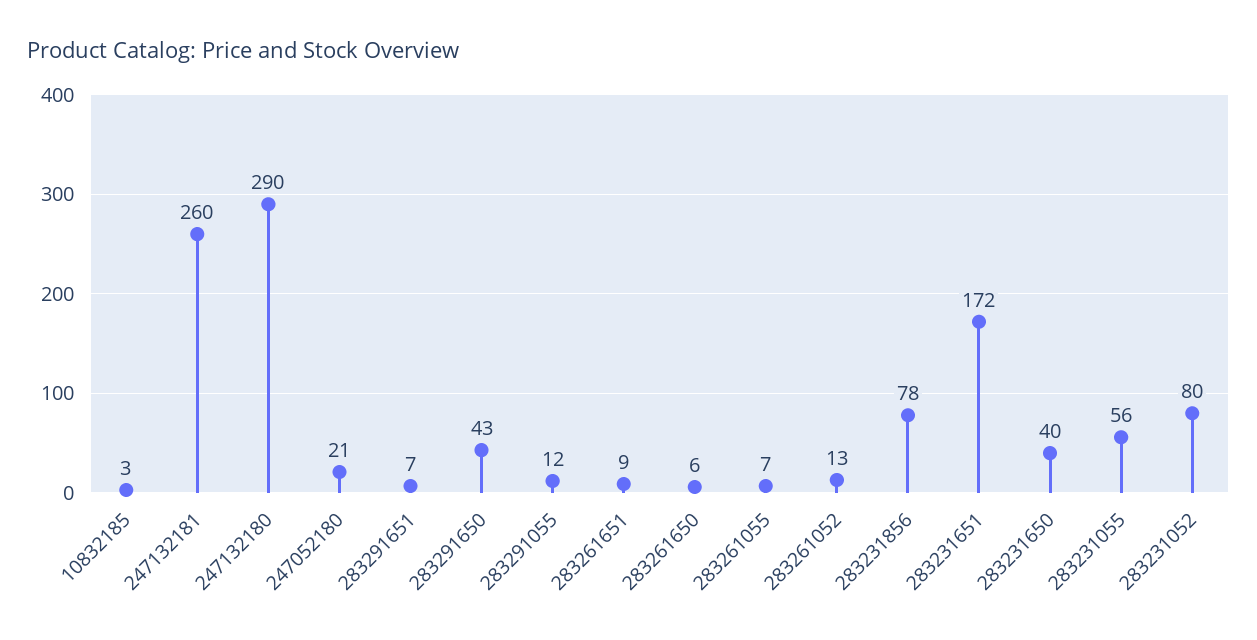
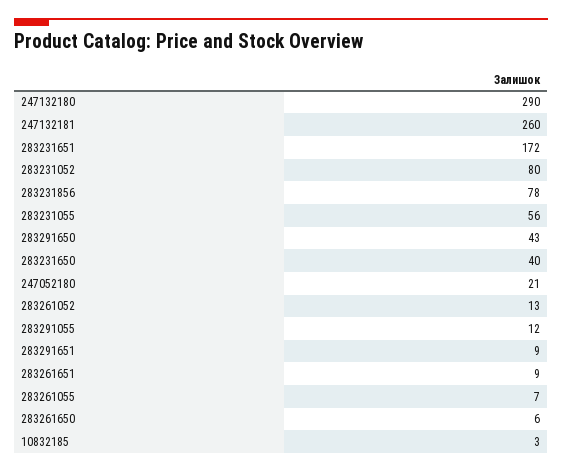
283291651: 7 -> 9

